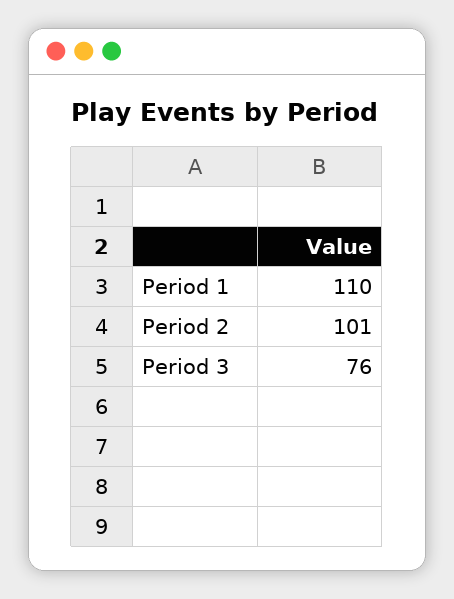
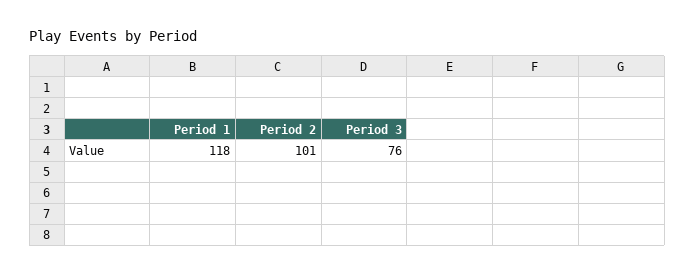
Period 1: 110 -> 118

